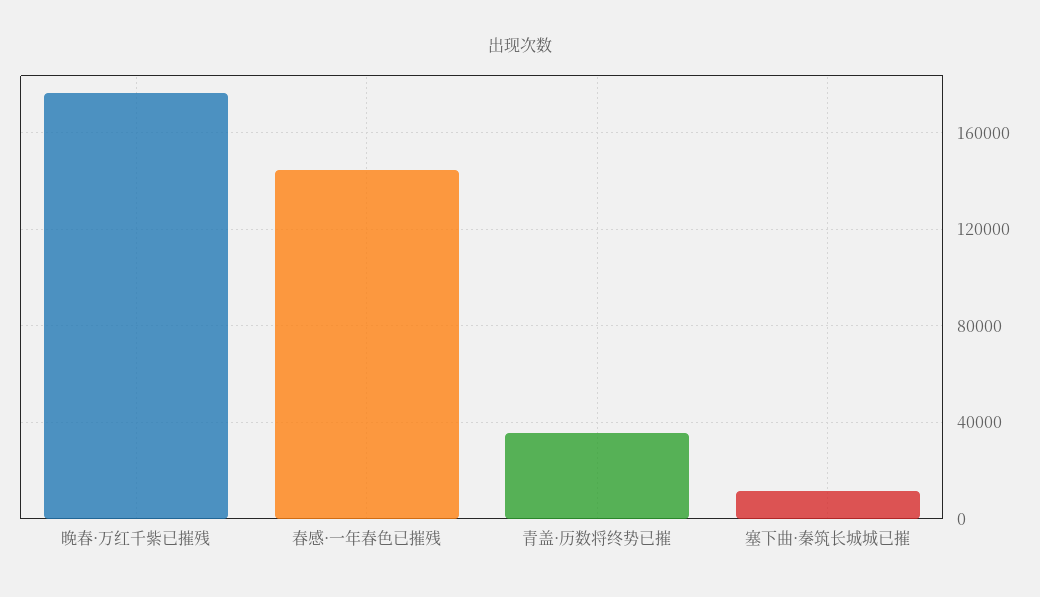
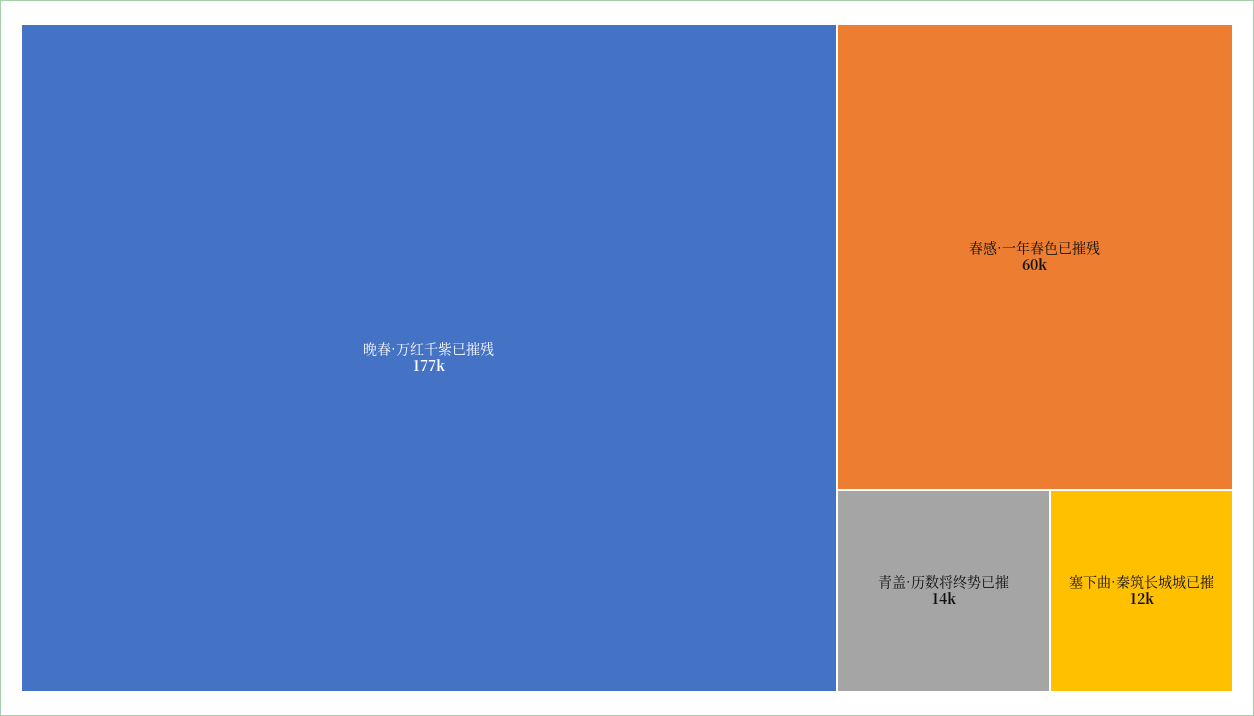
春感·一年春色已摧残: 145000 -> 60000
青盖·历数将终势已摧: 35000 -> 14000

